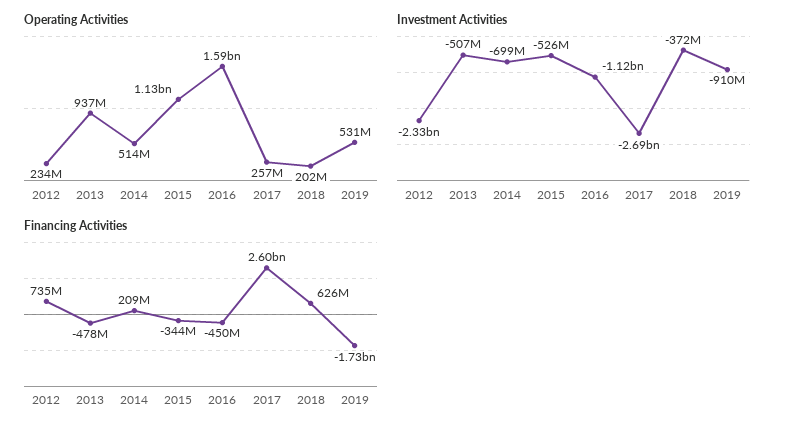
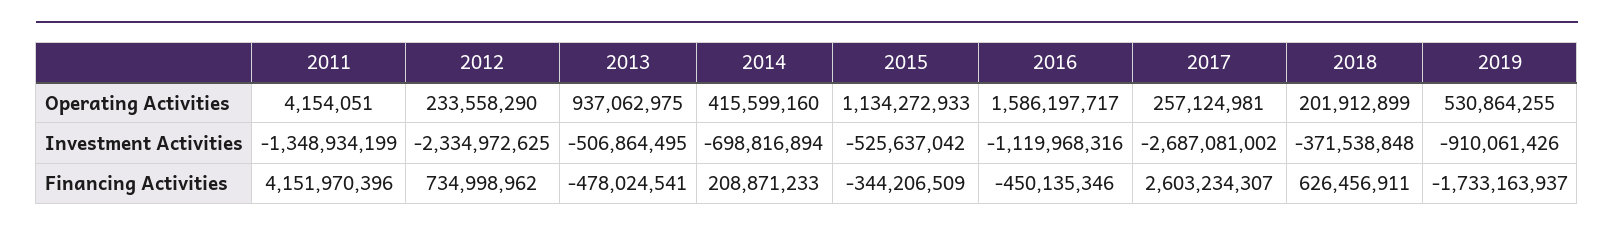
Operating Activities, 2014: 514000000 -> 415599160
Operating Activities, 2011: none -> 4154051
Investment Activities, 2011: none -> -1348934199
Financing Activities, 2011: none -> 4151970396

